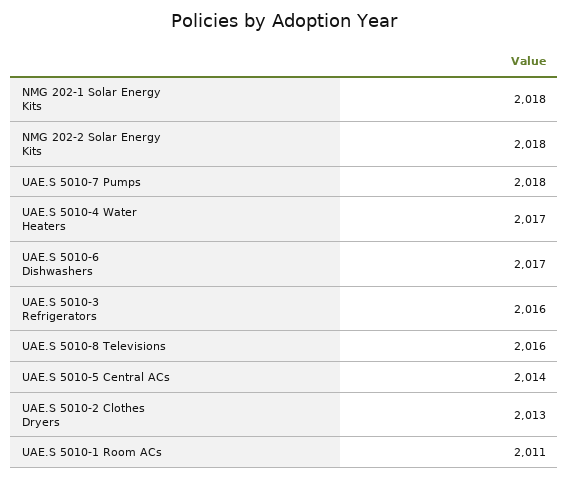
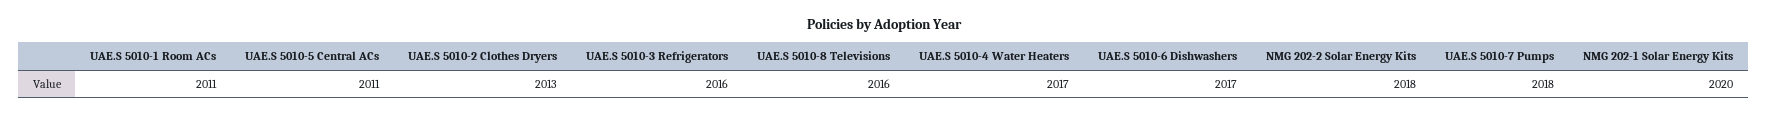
NMG 202-1 Solar Energy Kits: 2018 -> 2020
UAE.S 5010-5 Central ACs: 2014 -> 2011

